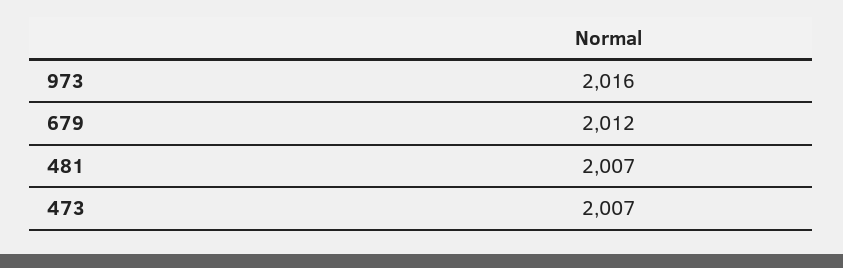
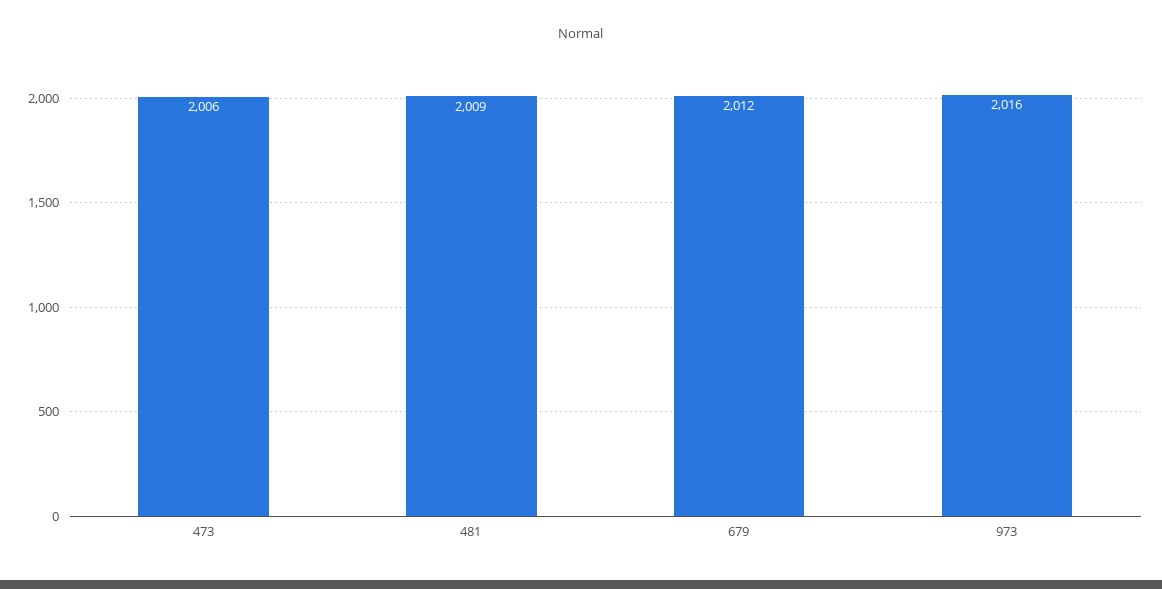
481: 2007 -> 2009
473: 2007 -> 2006

